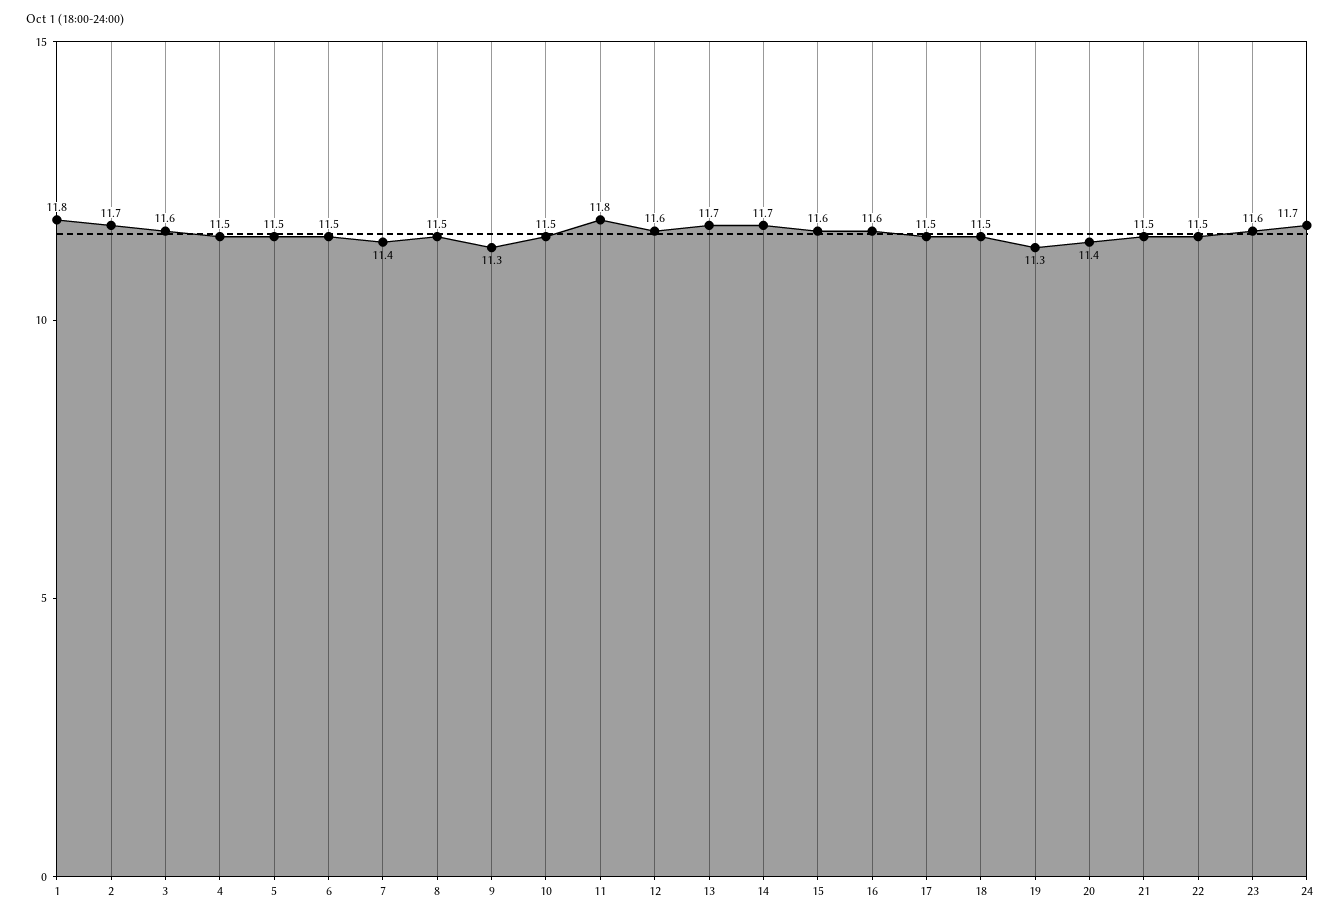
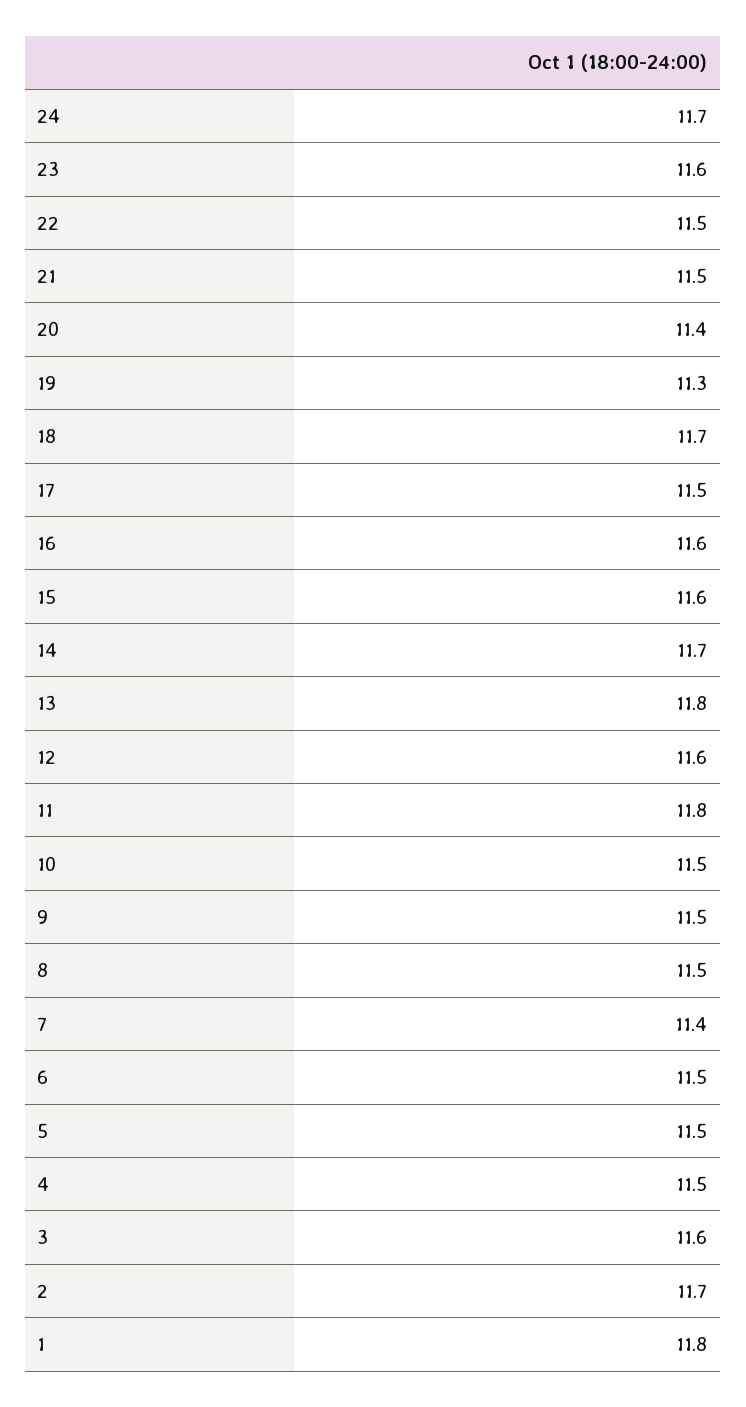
9: 11.3 -> 11.5
13: 11.7 -> 11.8
18: 11.5 -> 11.7

